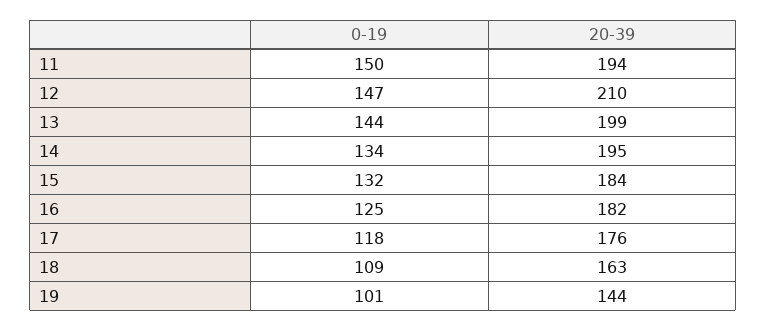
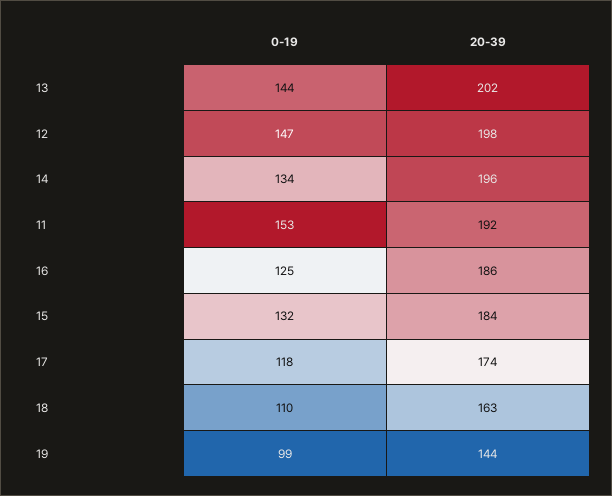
0-19, 11: 150 -> 153
20-39, 11: 194 -> 192
20-39, 12: 210 -> 198
20-39, 13: 199 -> 202
20-39, 14: 195 -> 196
20-39, 16: 182 -> 186
20-39, 17: 176 -> 174
0-19, 18: 109 -> 110
0-19, 19: 101 -> 99

